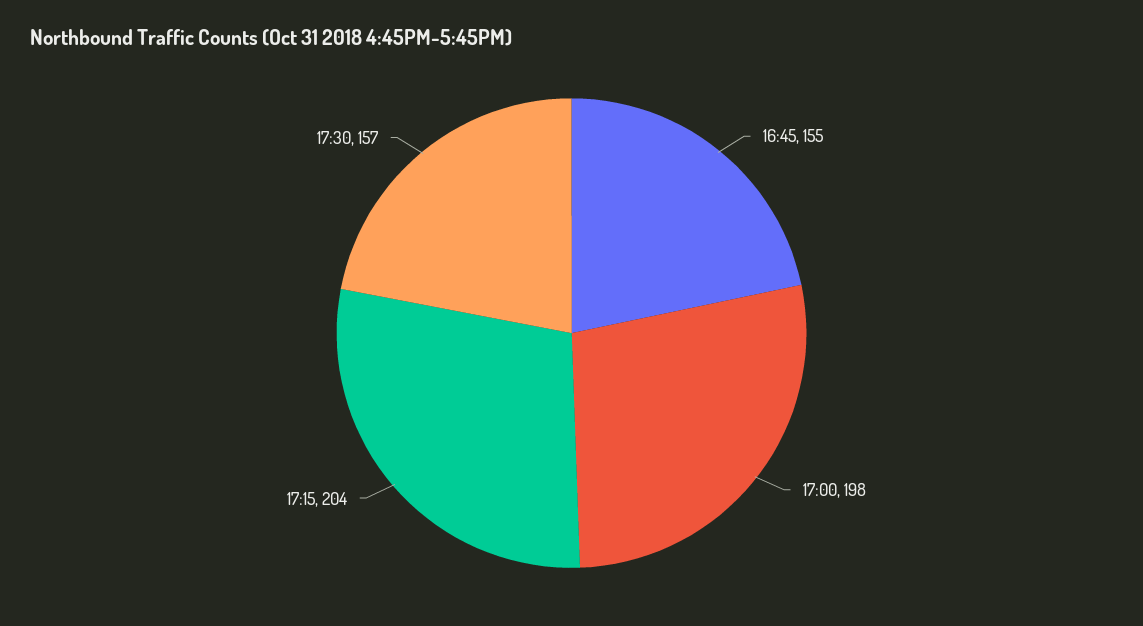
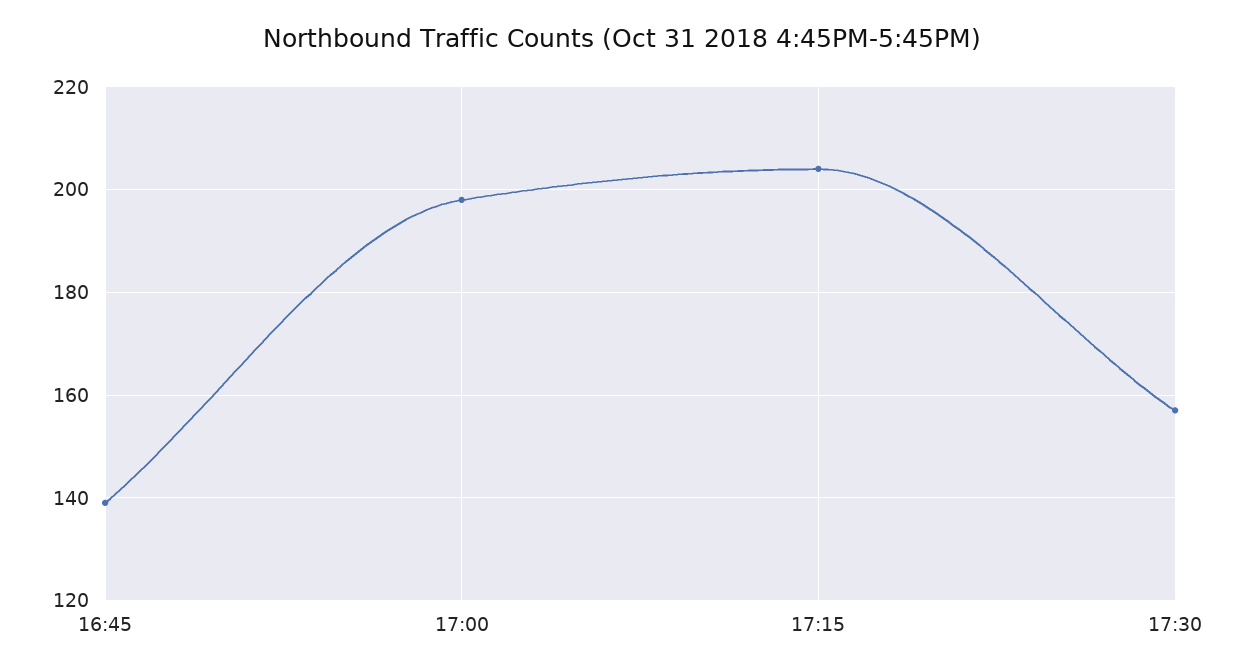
16:45: 155 -> 140

